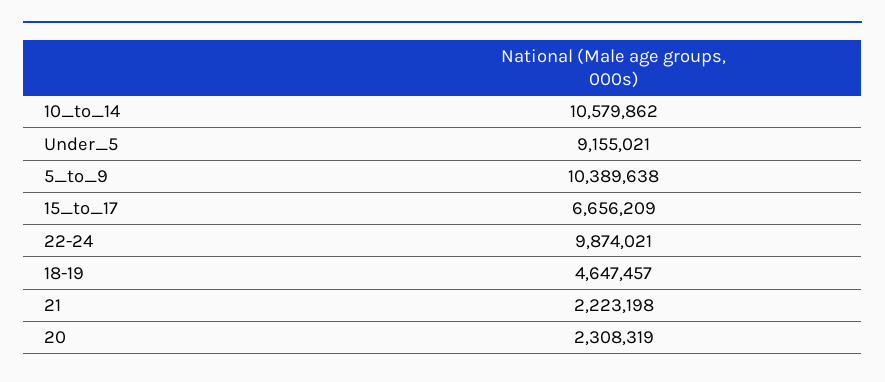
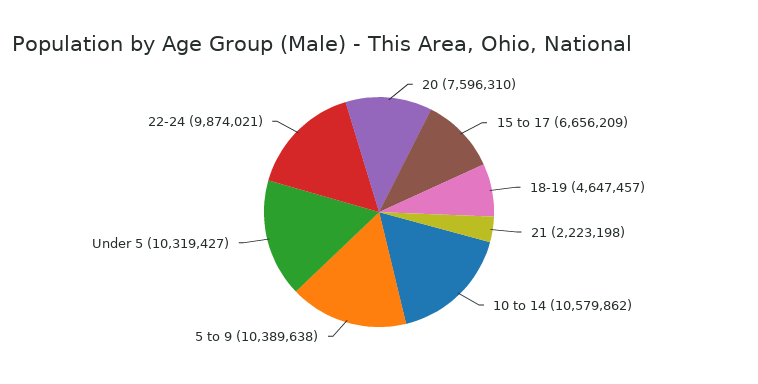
Under_5: 9155021 -> 10319427
20: 2308319 -> 7596310

